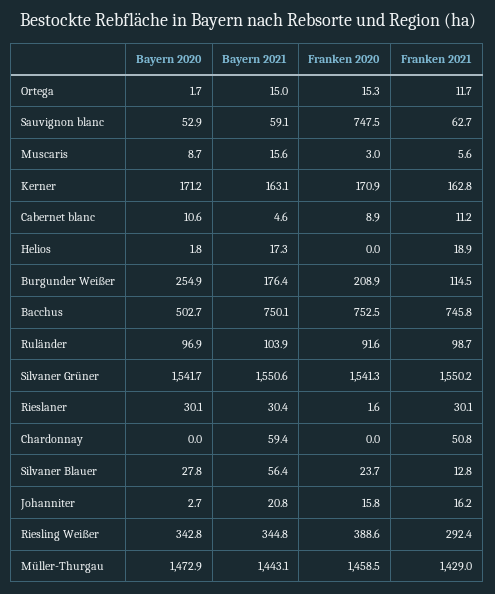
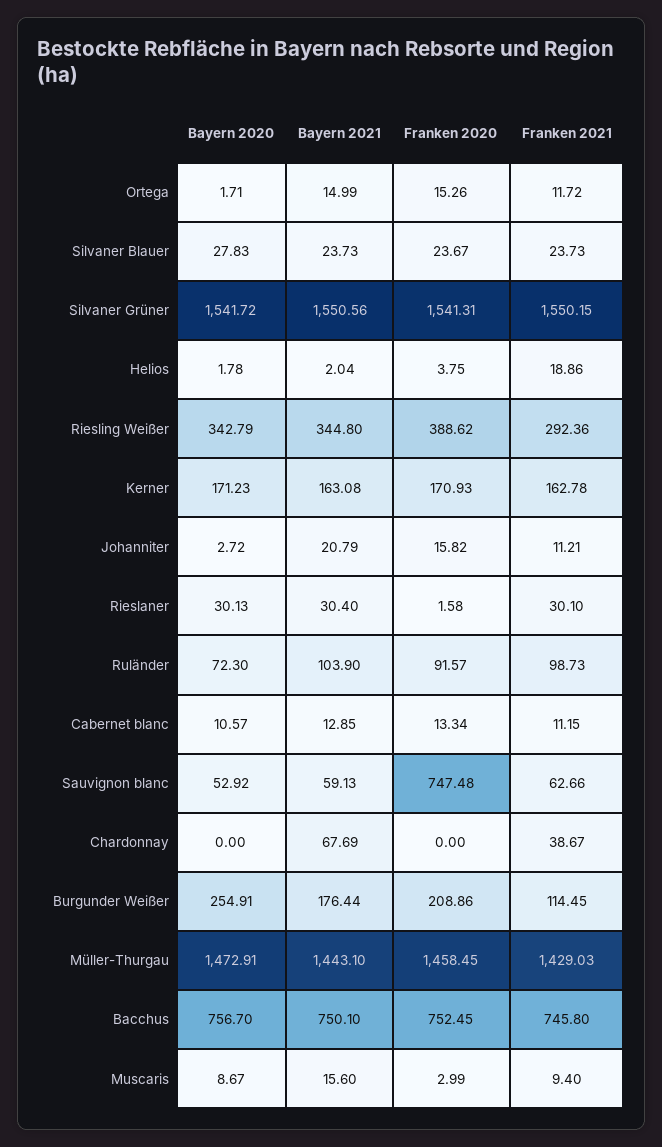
Franken 2021, Muscaris: 5.6 -> 9.4
Bayern 2021, Cabernet blanc: 4.6 -> 12.85
Franken 2020, Cabernet blanc: 8.9 -> 13.34
Bayern 2021, Helios: 17.3 -> 2.04
Franken 2020, Helios: 0 -> 3.75
Bayern 2020, Bacchus: 502.7 -> 756.7
Bayern 2020, Ruländer: 96.9 -> 72.3
Bayern 2021, Chardonnay: 59.4 -> 67.69
Franken 2021, Chardonnay: 50.8 -> 38.67
Bayern 2021, Silvaner Blauer: 56.4 -> 23.73
Franken 2021, Silvaner Blauer: 12.8 -> 23.73
Franken 2021, Johanniter: 16.2 -> 11.21

